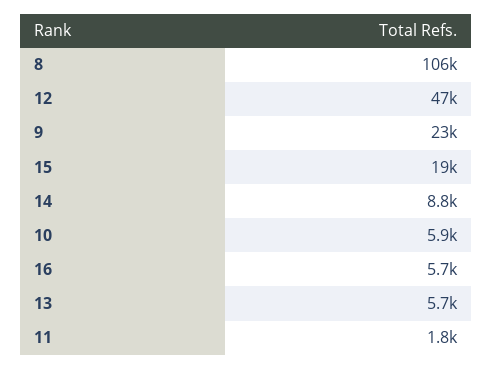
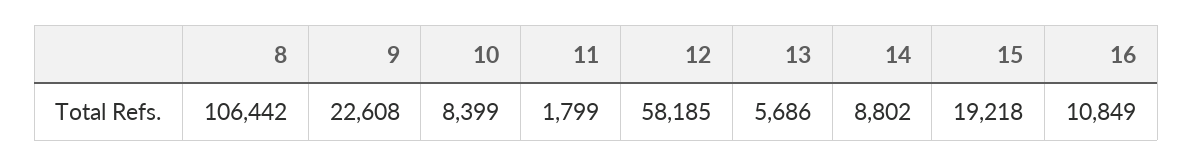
12: 47000 -> 58185
10: 5900 -> 8399
16: 5700 -> 10849

